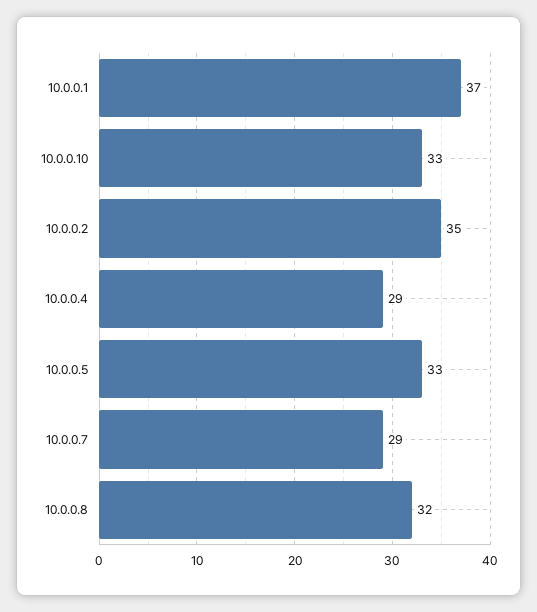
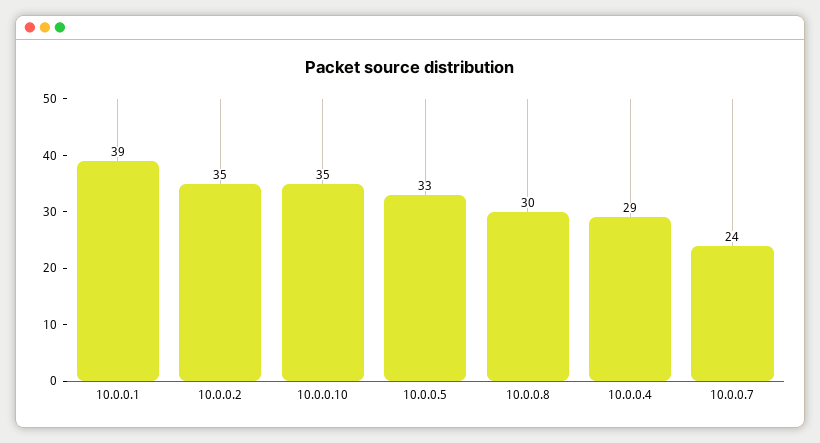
10.0.0.1: 37 -> 39
10.0.0.10: 33 -> 35
10.0.0.7: 29 -> 24
10.0.0.8: 32 -> 30

